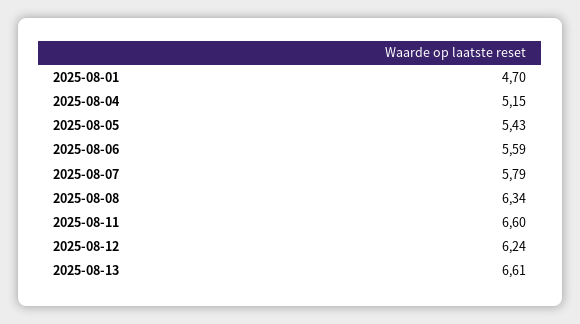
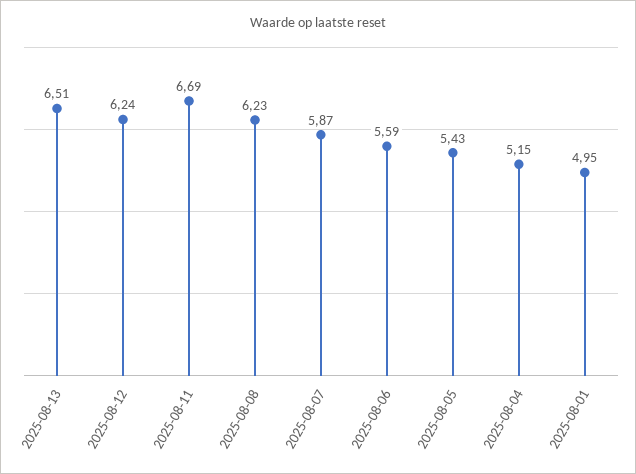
2025-08-01: 4.7 -> 4.95
2025-08-07: 5.79 -> 5.87
2025-08-08: 6.34 -> 6.23
2025-08-11: 6.6 -> 6.69
2025-08-13: 6.61 -> 6.51

